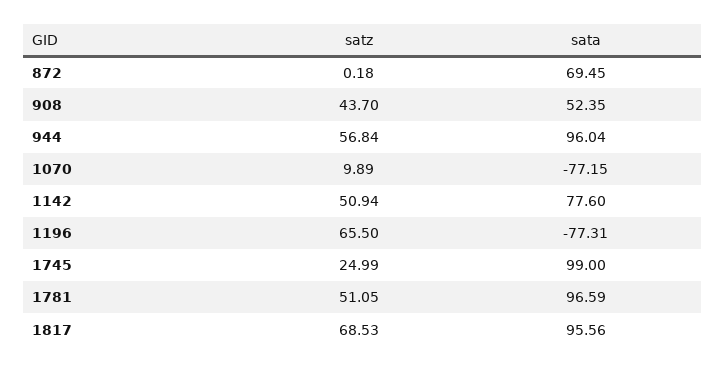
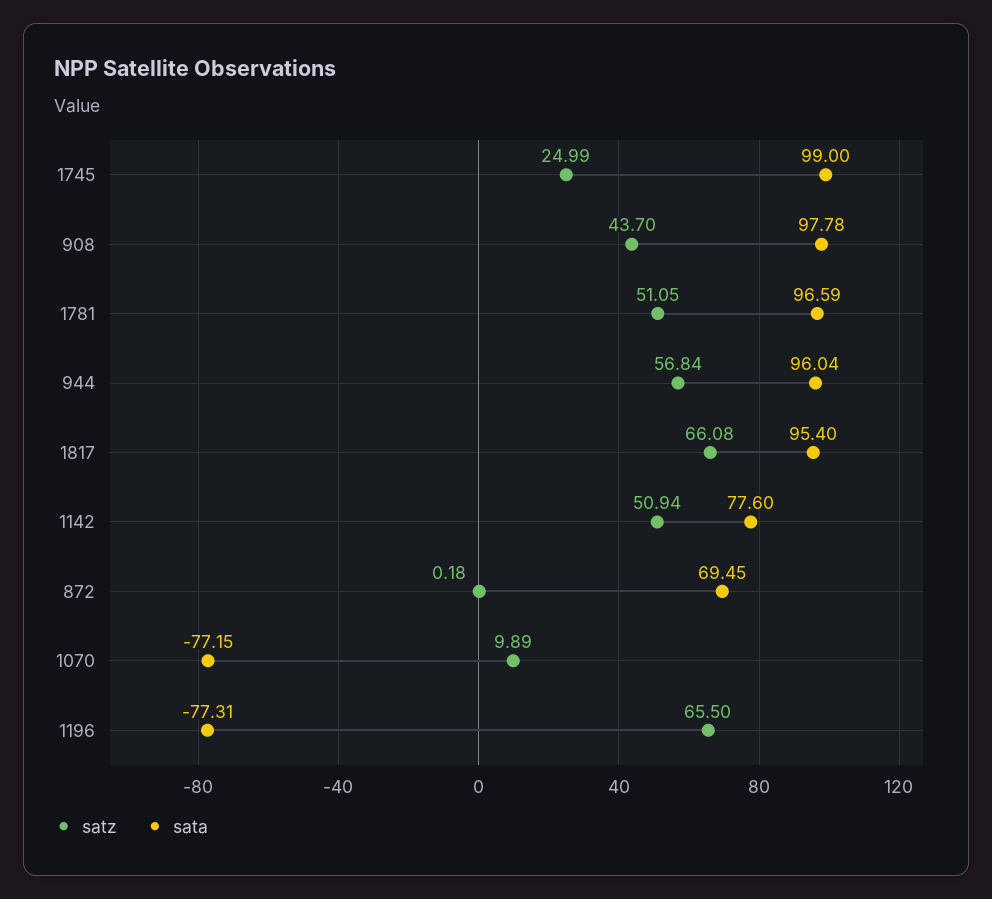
sata, 908: 52.35 -> 97.78
satz, 1817: 68.53 -> 66.08
sata, 1817: 95.56 -> 95.4

